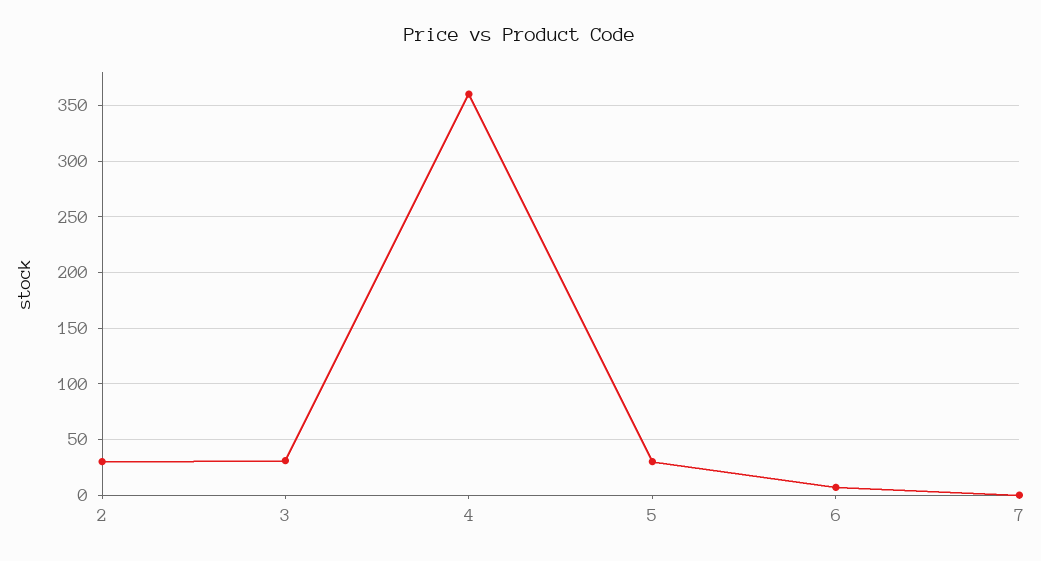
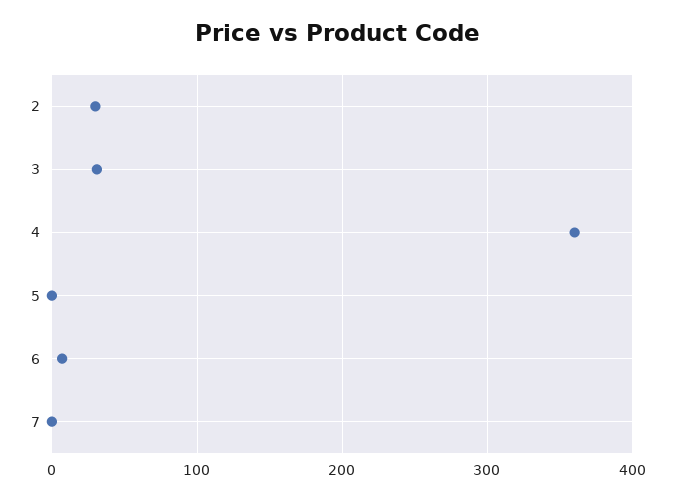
5: 30 -> 0

